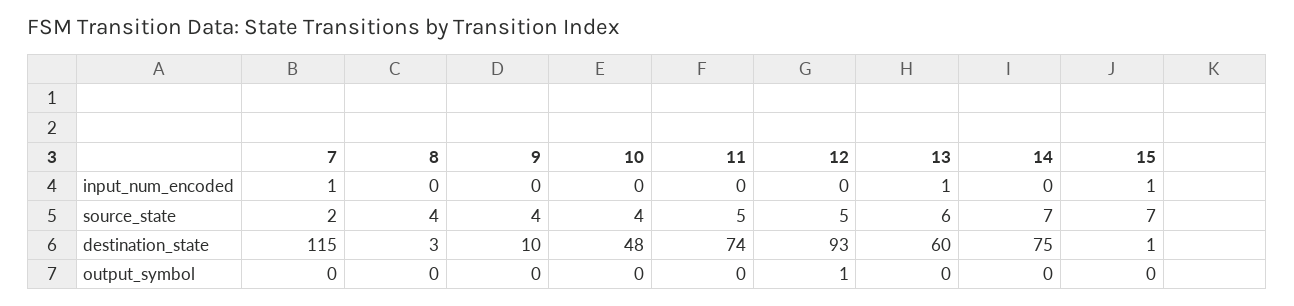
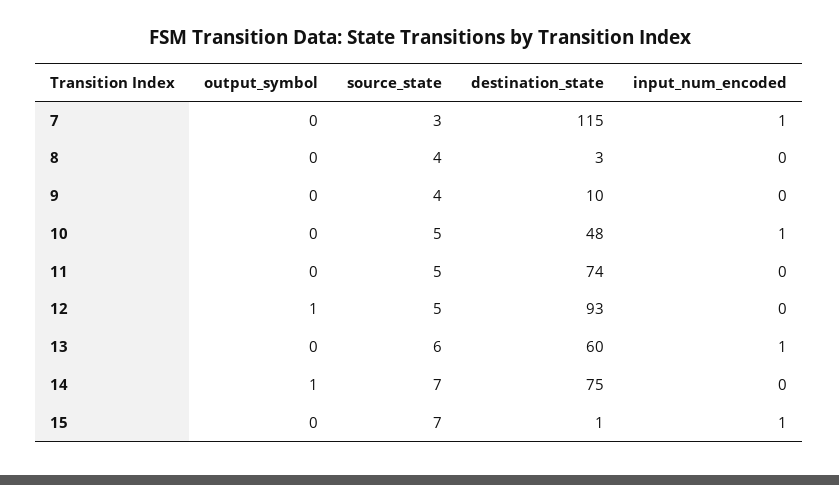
10, input_num_encoded: 0 -> 1
7, source_state: 2 -> 3
10, source_state: 4 -> 5
14, output_symbol: 0 -> 1

